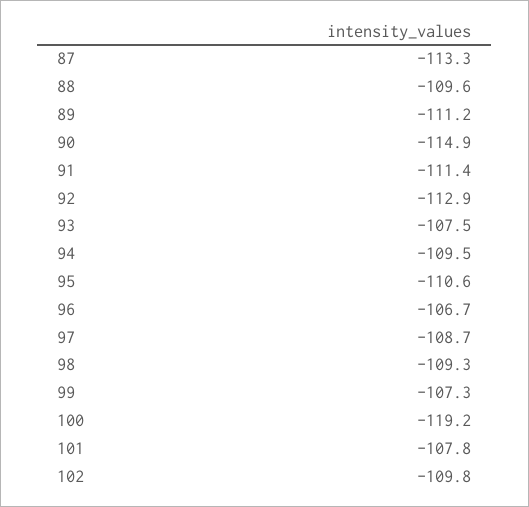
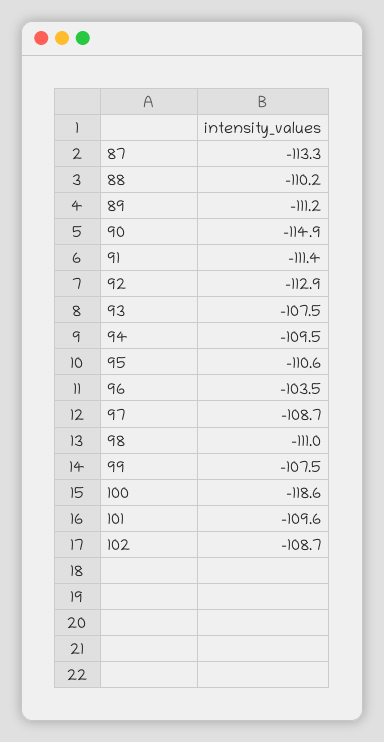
88: -109.6 -> -110.2
96: -106.7 -> -103.5
98: -109.3 -> -111
99: -107.3 -> -107.5
100: -119.2 -> -118.6
101: -107.8 -> -109.6
102: -109.8 -> -108.7

